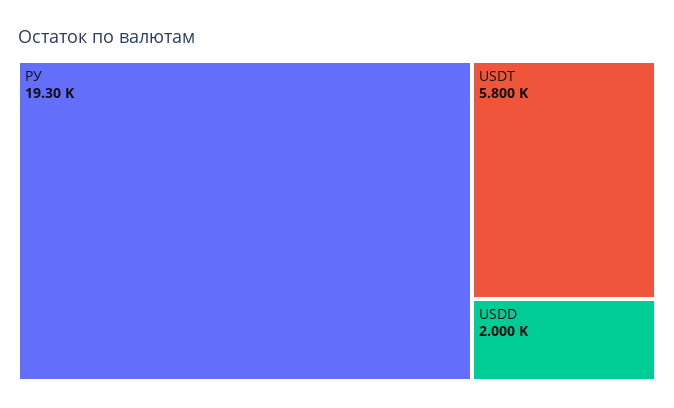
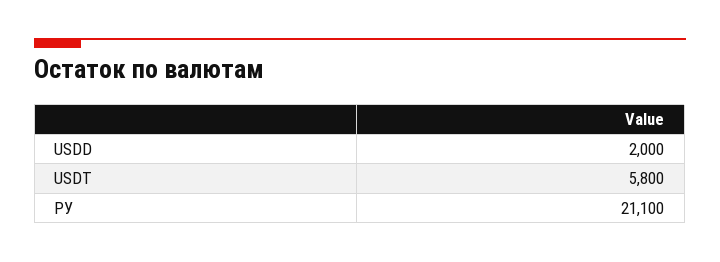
РУ: 19300 -> 21100

